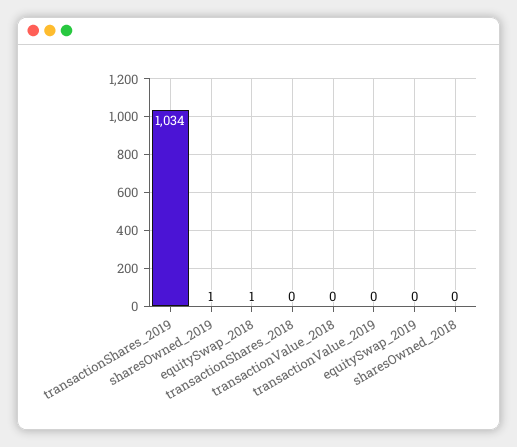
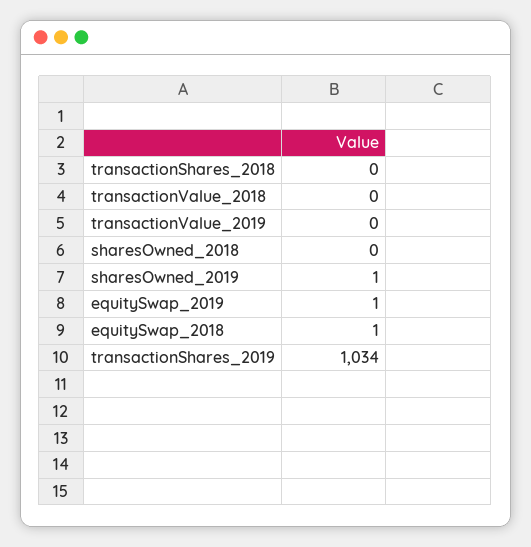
equitySwap_2019: 0 -> 1

